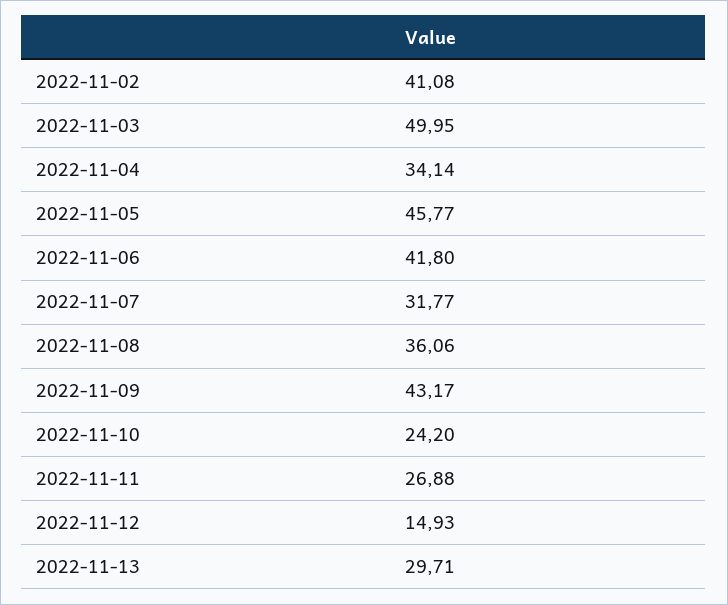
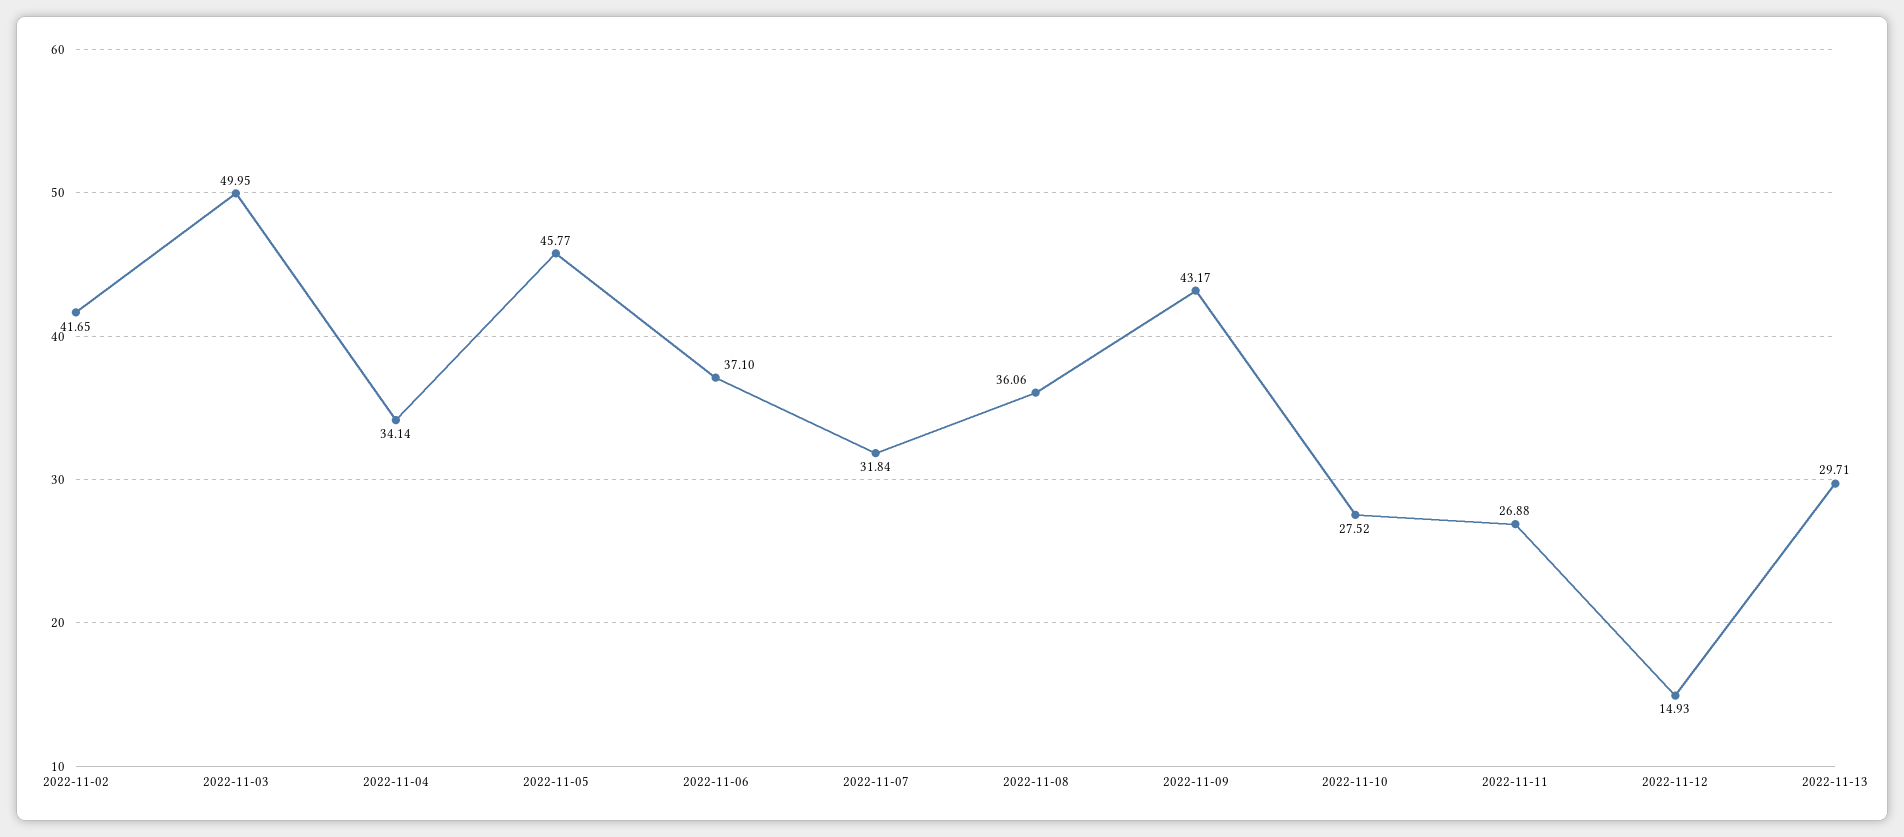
2022-11-02: 41.08 -> 41.65
2022-11-06: 41.8 -> 37.1
2022-11-07: 31.77 -> 31.84
2022-11-10: 24.2 -> 27.52

